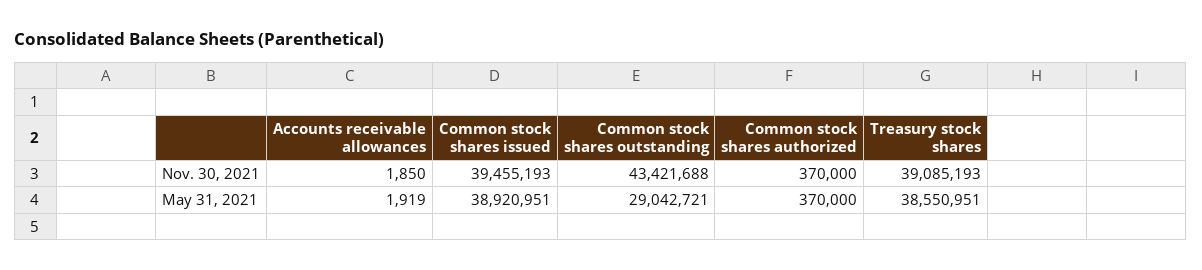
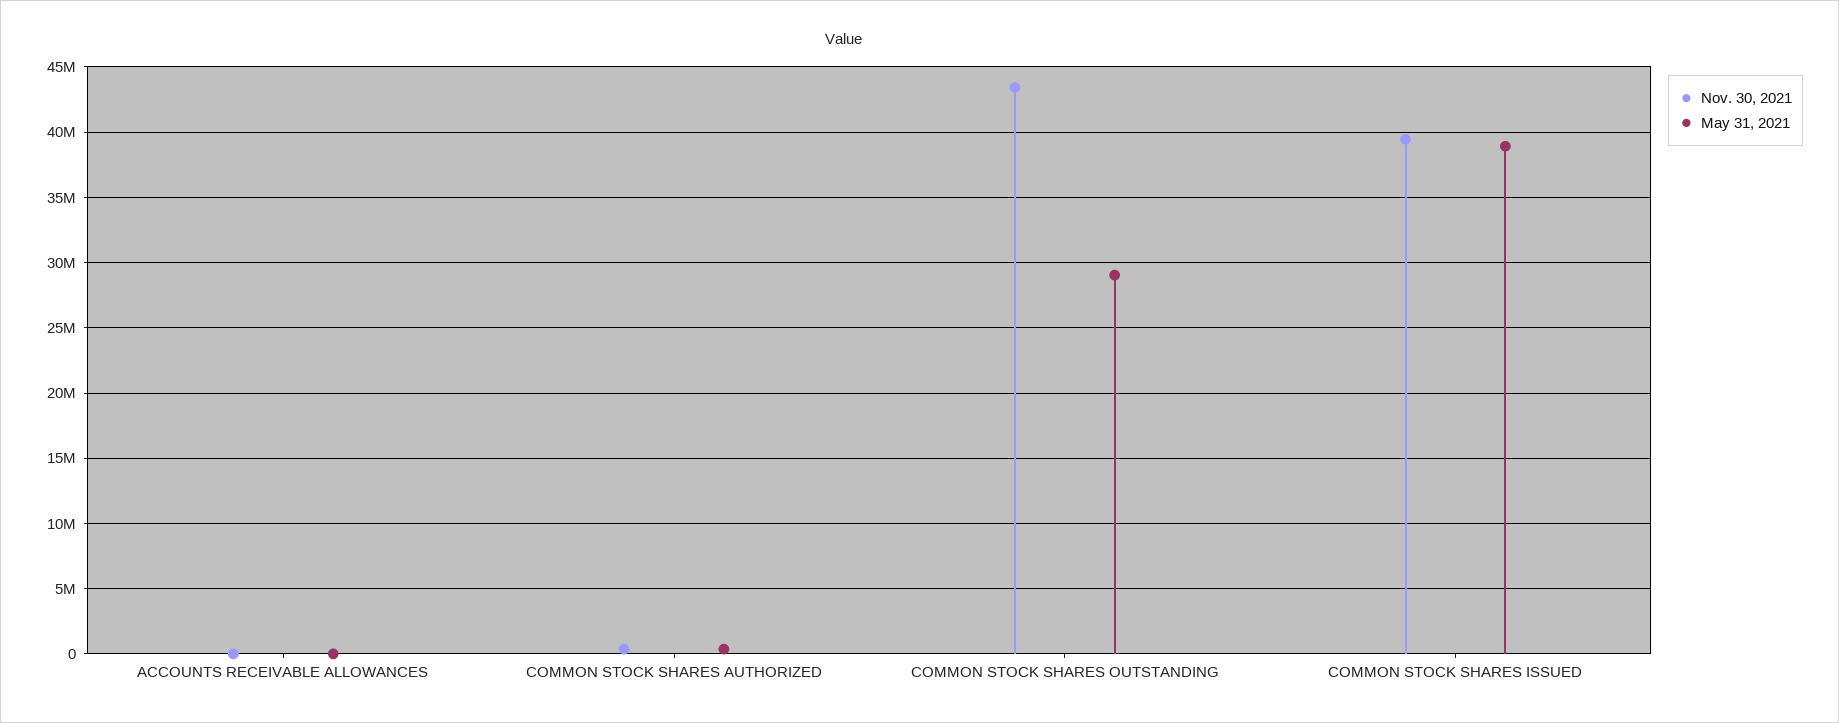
Nov. 30, 2021, Treasury stock shares: 39085193 -> none
May 31, 2021, Treasury stock shares: 38550951 -> none

